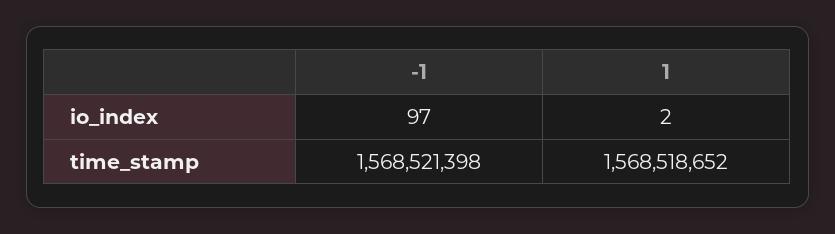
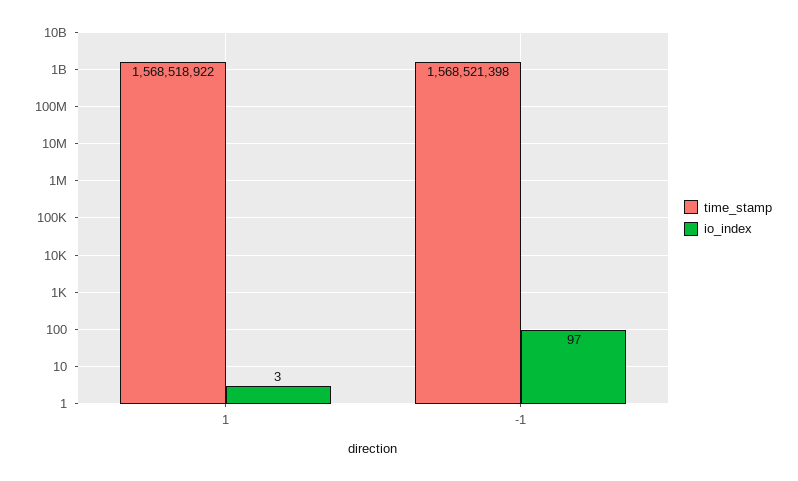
io_index, 1: 2 -> 3
time_stamp, 1: 1568518652 -> 1568518922

